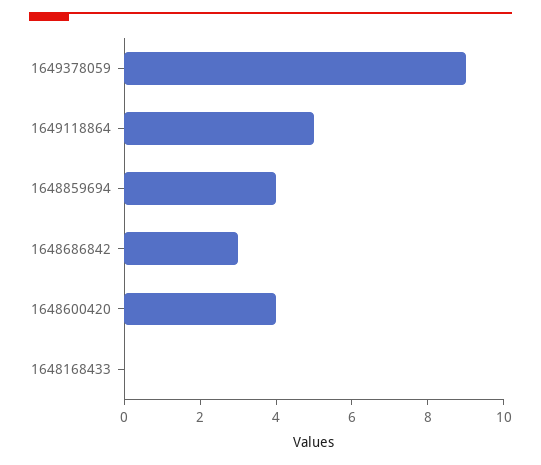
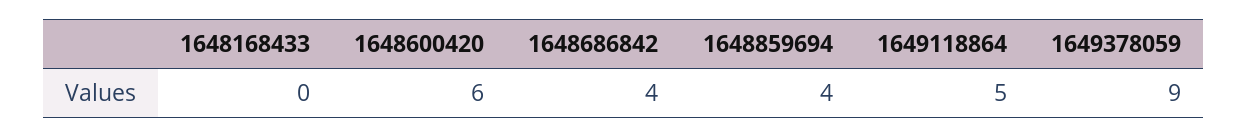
1648686842: 3 -> 4
1648600420: 4 -> 6

